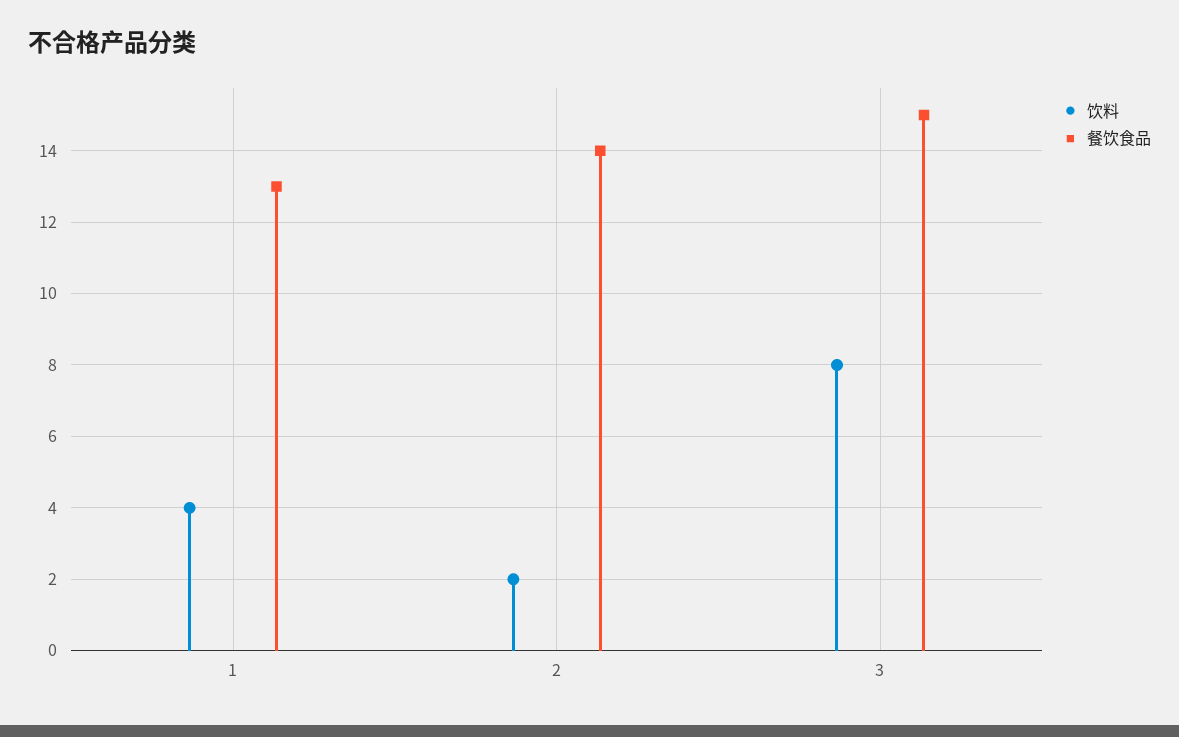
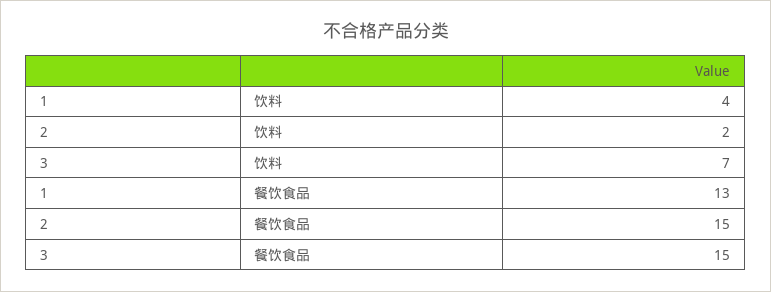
餐饮食品, 2: 14 -> 15
饮料, 3: 8 -> 7

